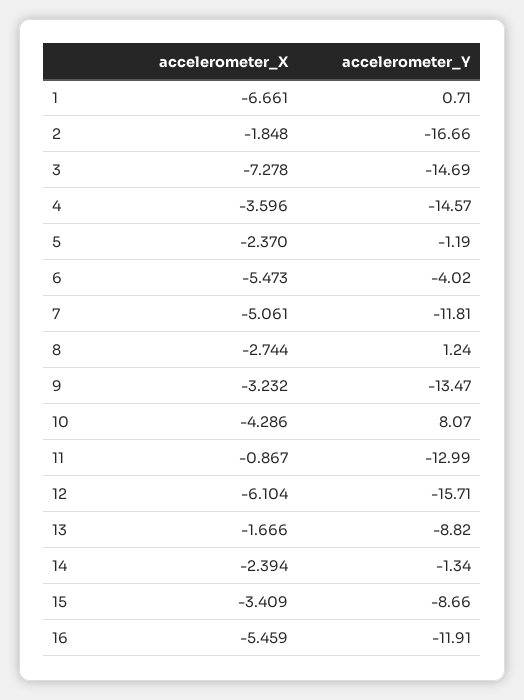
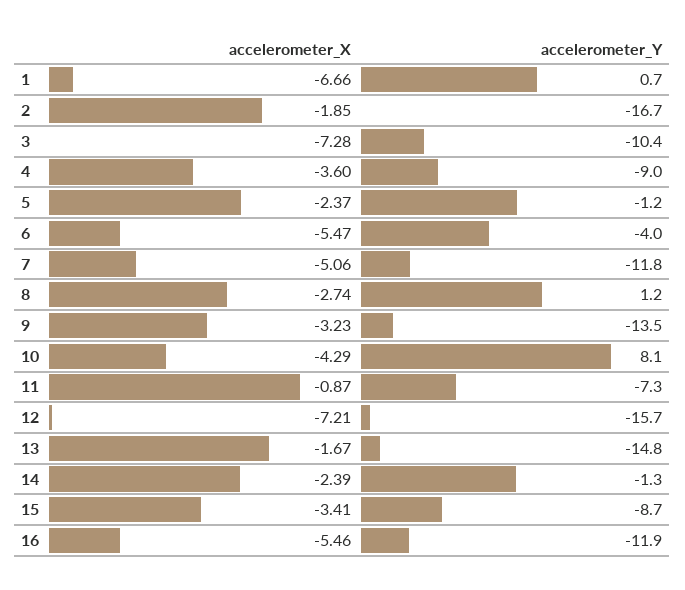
accelerometer_Y, 3: -14.69 -> -10.4
accelerometer_Y, 4: -14.57 -> -9
accelerometer_Y, 11: -12.99 -> -7.3
accelerometer_X, 12: -6.104 -> -7.21
accelerometer_Y, 13: -8.82 -> -14.8

